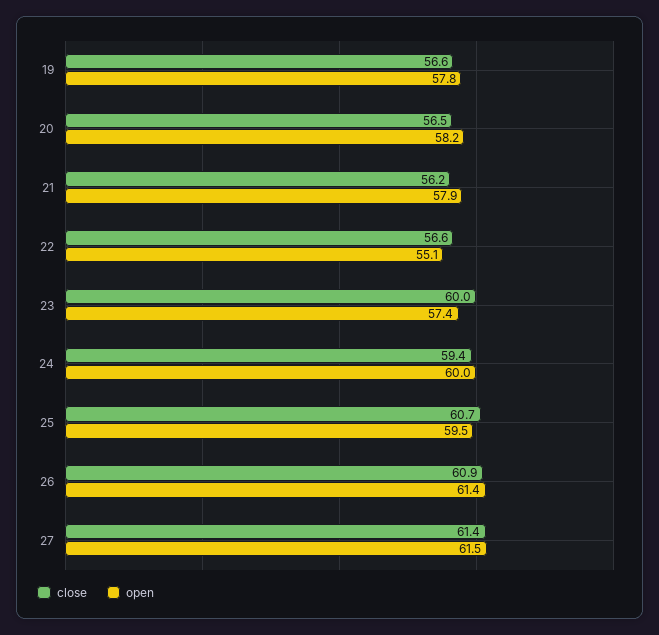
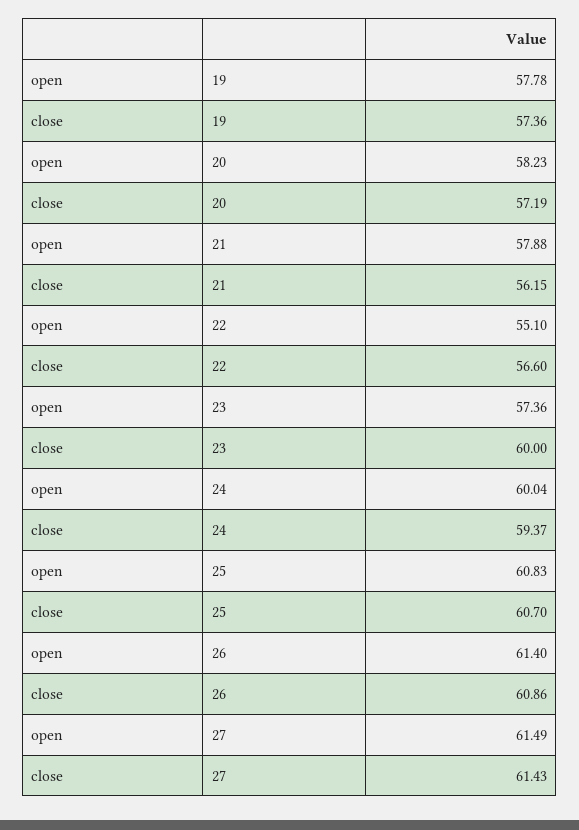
close, 19: 56.6 -> 57.36
close, 20: 56.5 -> 57.19
open, 25: 59.5 -> 60.83

